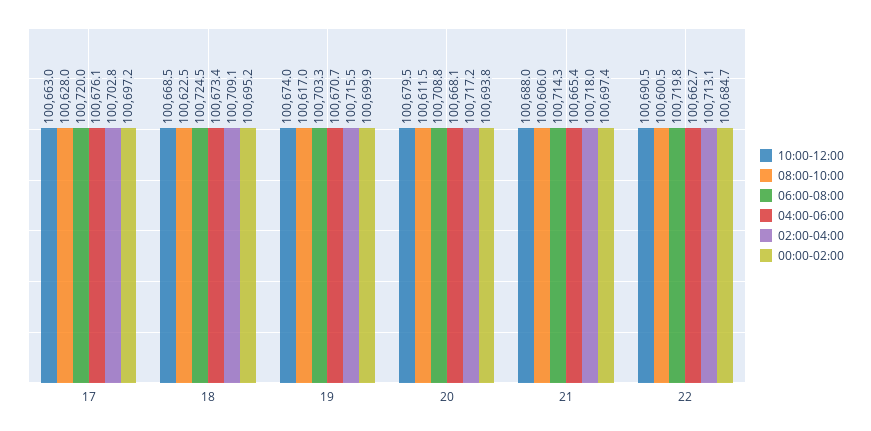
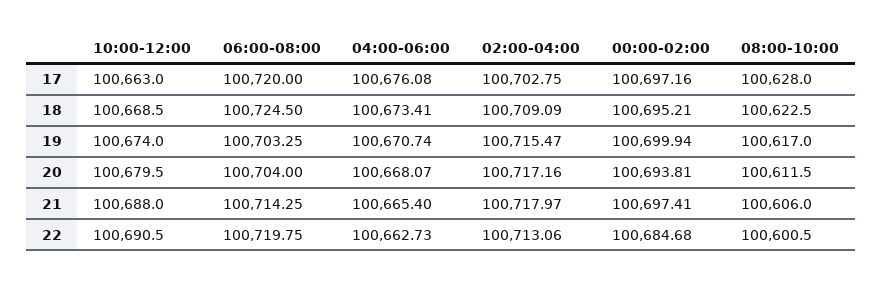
06:00-08:00, 20: 100708.8 -> 100704

